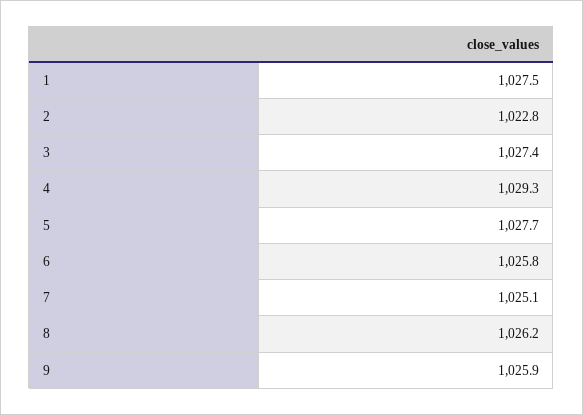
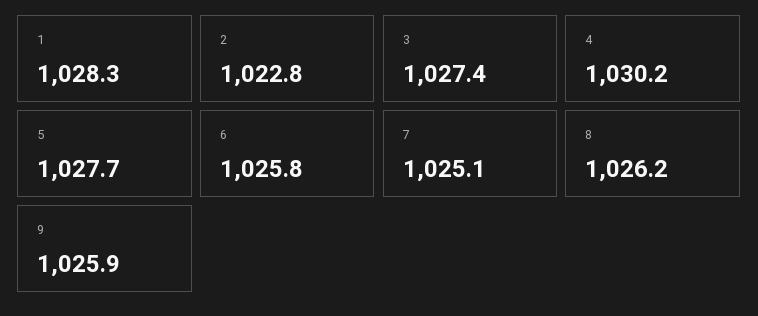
1: 1027.5 -> 1028.3
4: 1029.3 -> 1030.2

